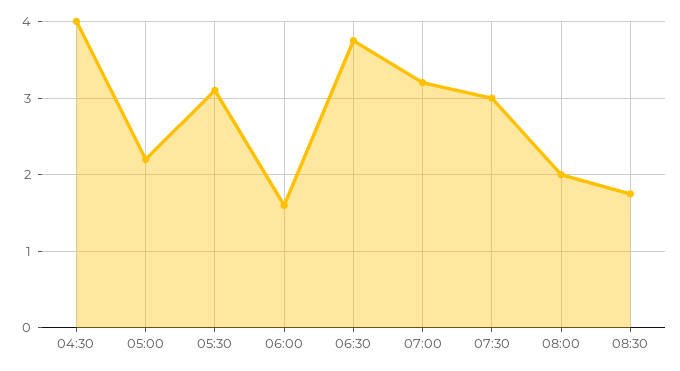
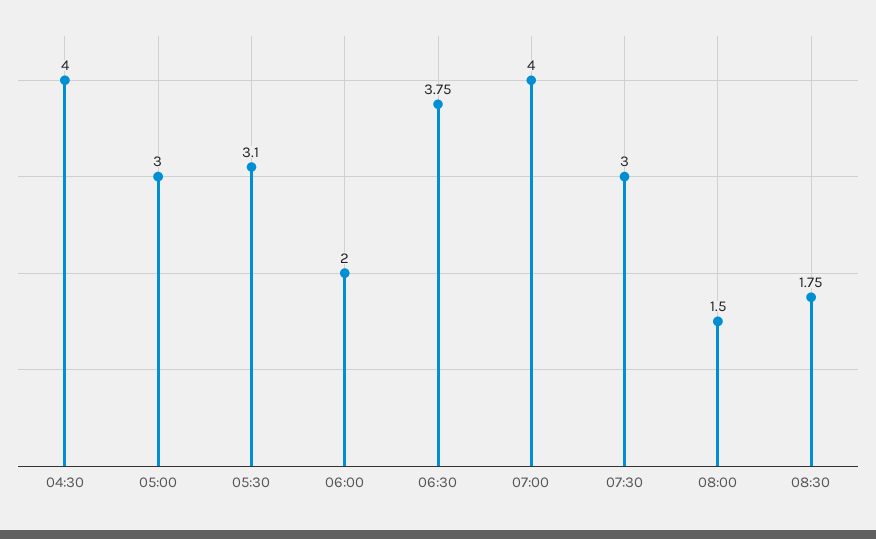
05:00: 2.2 -> 3
06:00: 1.6 -> 2
07:00: 3.2 -> 4
08:00: 2 -> 1.5

